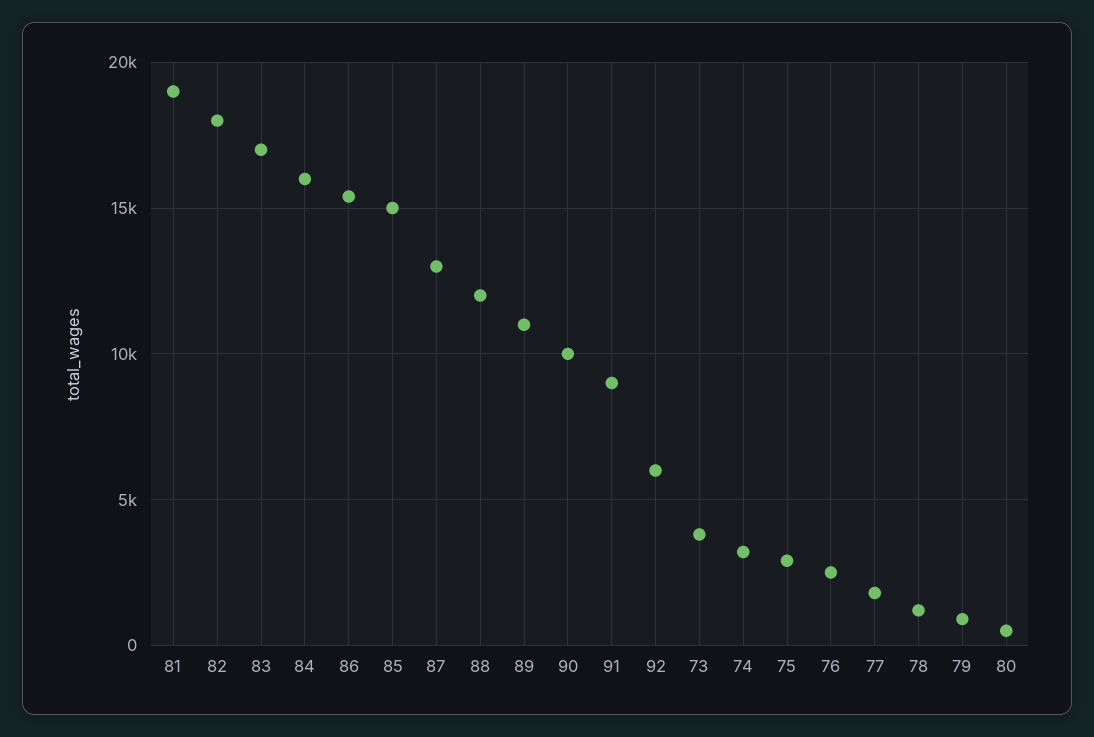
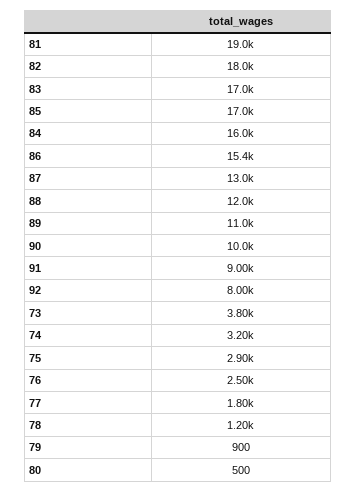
85: 15000 -> 17000
92: 6000 -> 8000

